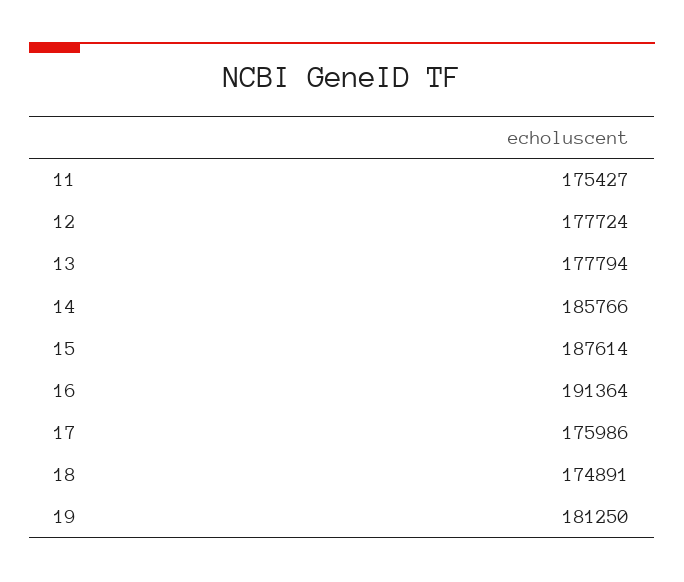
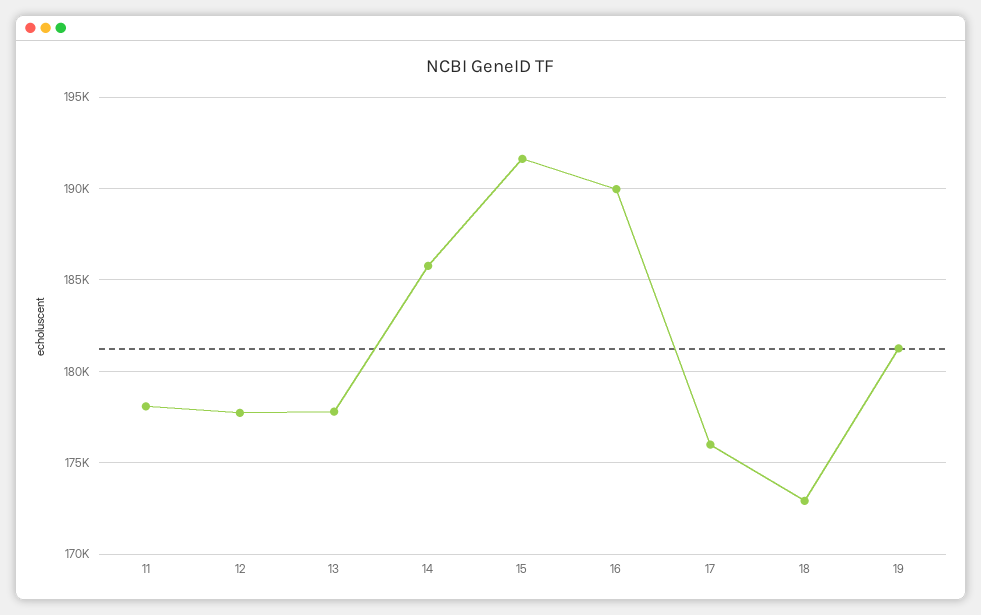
11: 175427 -> 178000
15: 187614 -> 191500
16: 191364 -> 190000
18: 174891 -> 173000

